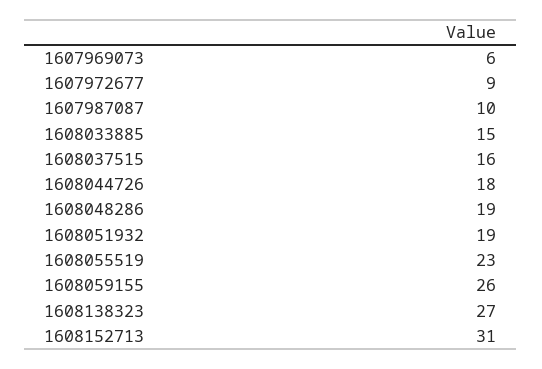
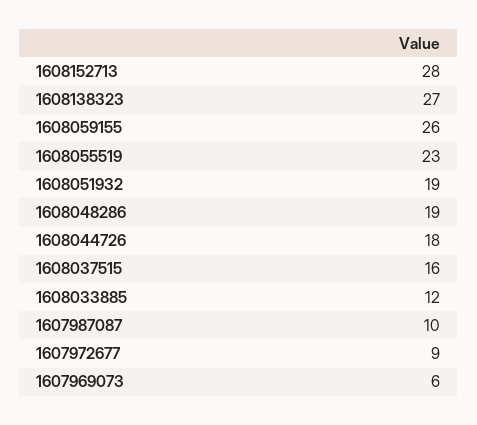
1608033885: 15 -> 12
1608152713: 31 -> 28

